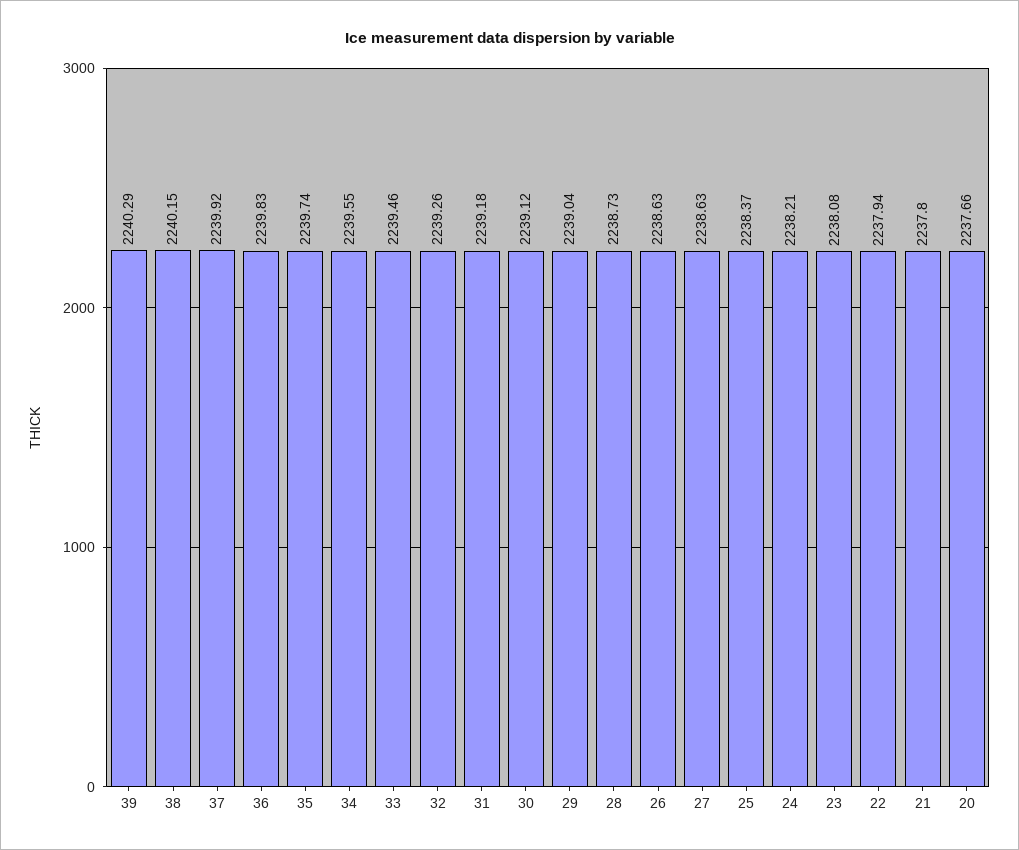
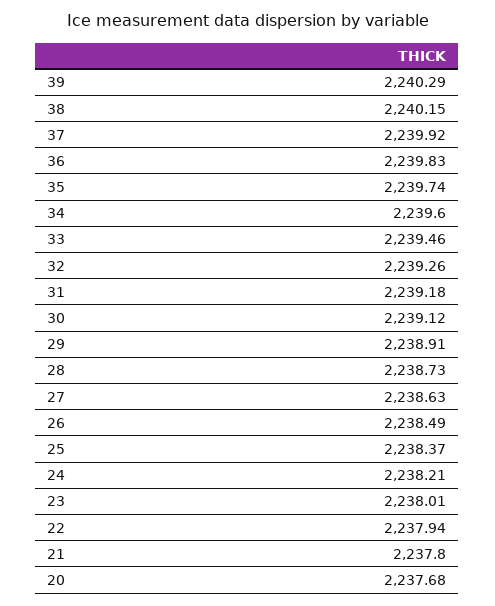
34: 2239.55 -> 2239.6
29: 2239.04 -> 2238.91
26: 2238.63 -> 2238.49
23: 2238.08 -> 2238.01
20: 2237.66 -> 2237.68

